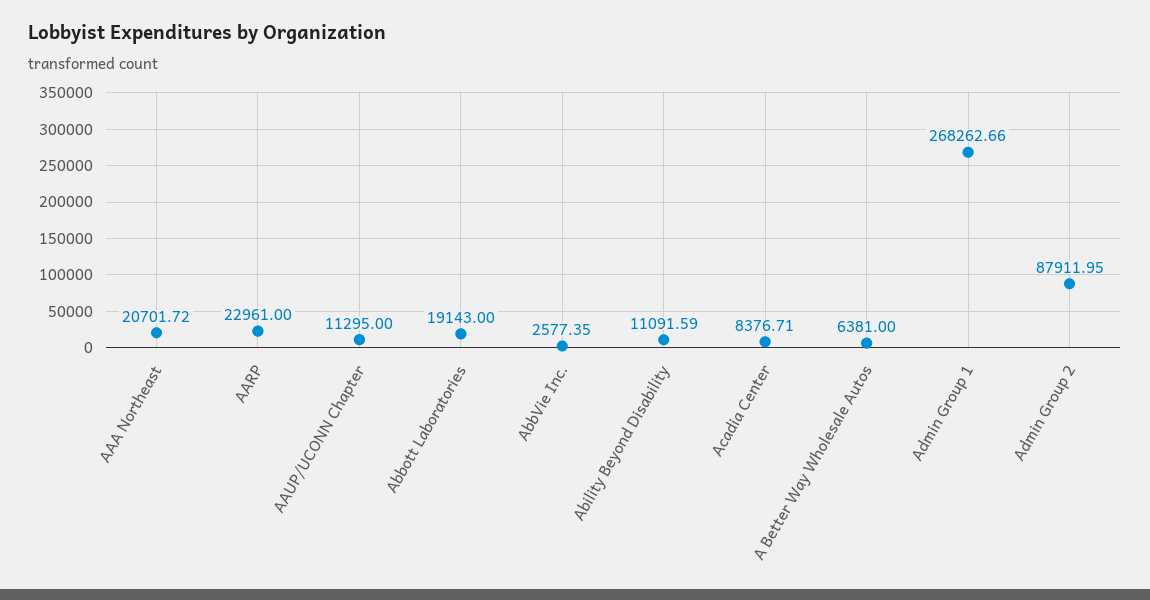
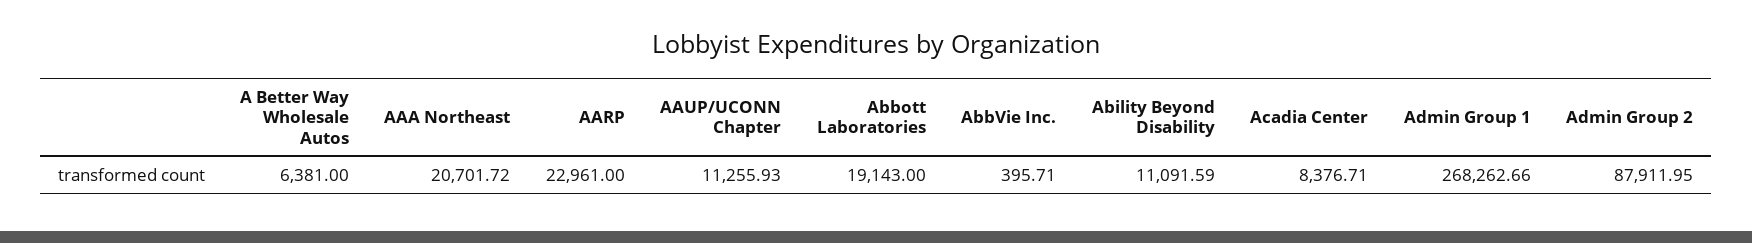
AAUP/UCONN Chapter: 11295 -> 11255.93
AbbVie Inc.: 2577.35 -> 395.71

